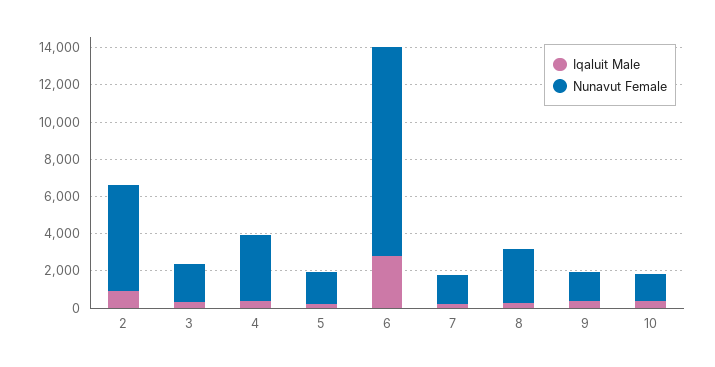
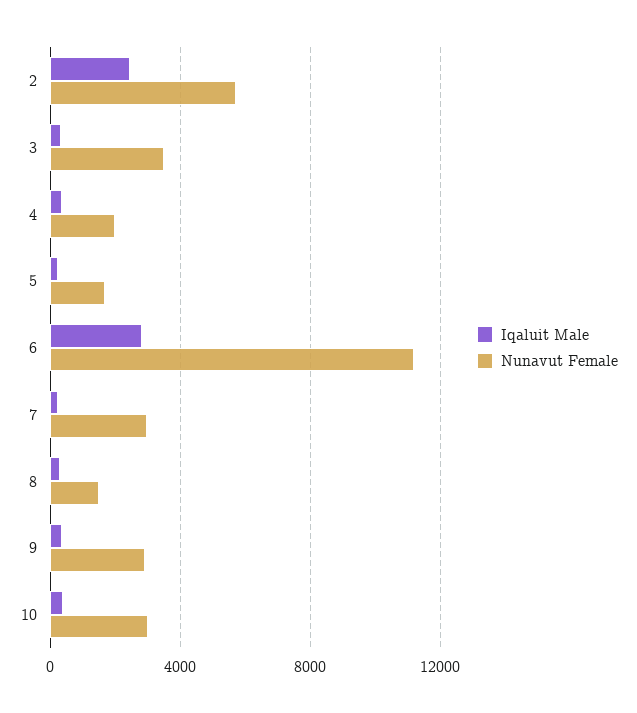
Iqaluit Male, 2: 1000 -> 2500
Nunavut Female, 3: 2000 -> 3500
Nunavut Female, 4: 3500 -> 2000
Nunavut Female, 7: 1500 -> 3000
Nunavut Female, 8: 3000 -> 1500
Nunavut Female, 9: 1500 -> 3000
Nunavut Female, 10: 1500 -> 3000

